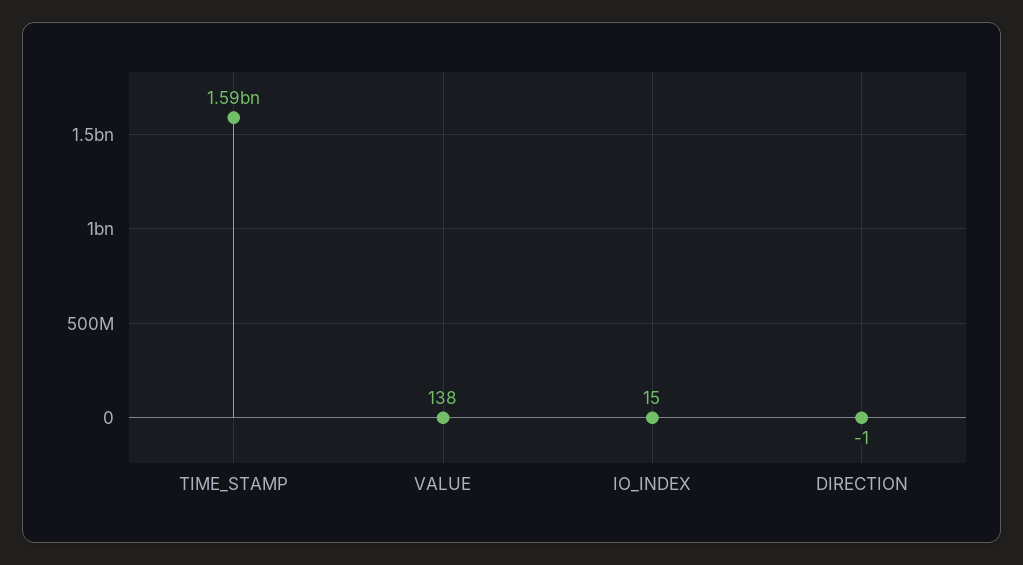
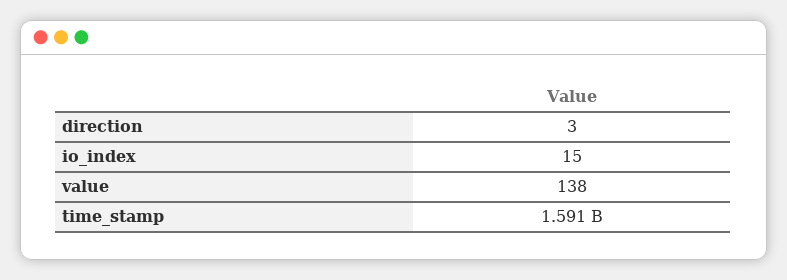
DIRECTION: -1 -> 3

